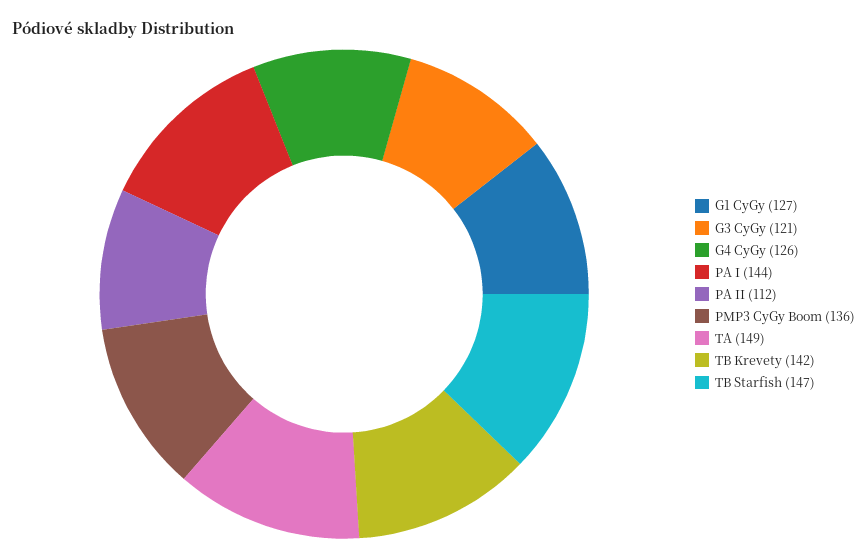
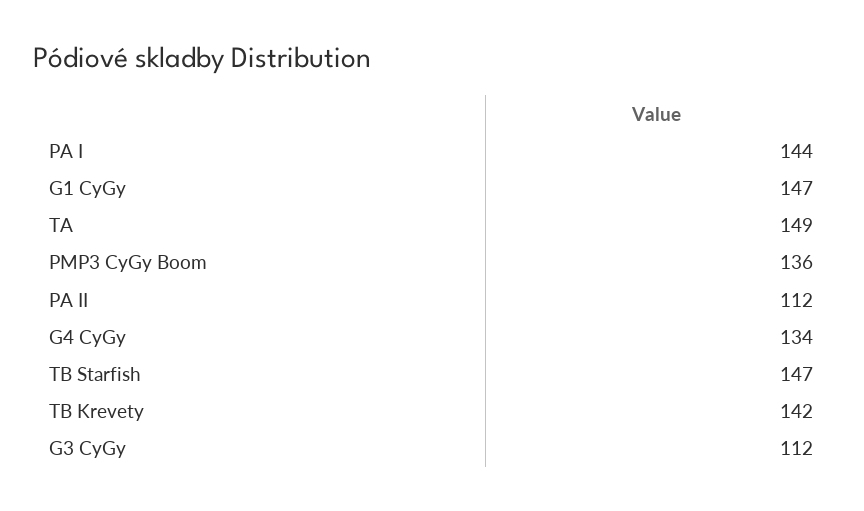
G1 CyGy: 127 -> 147
G3 CyGy: 121 -> 112
G4 CyGy: 126 -> 134

